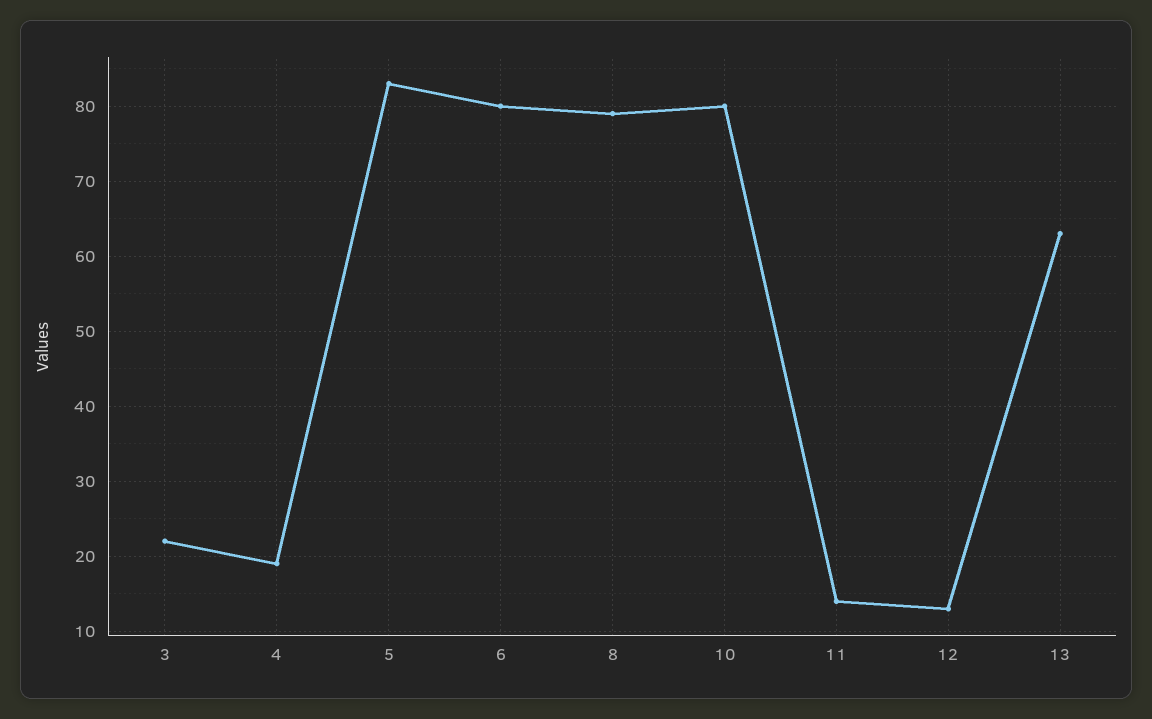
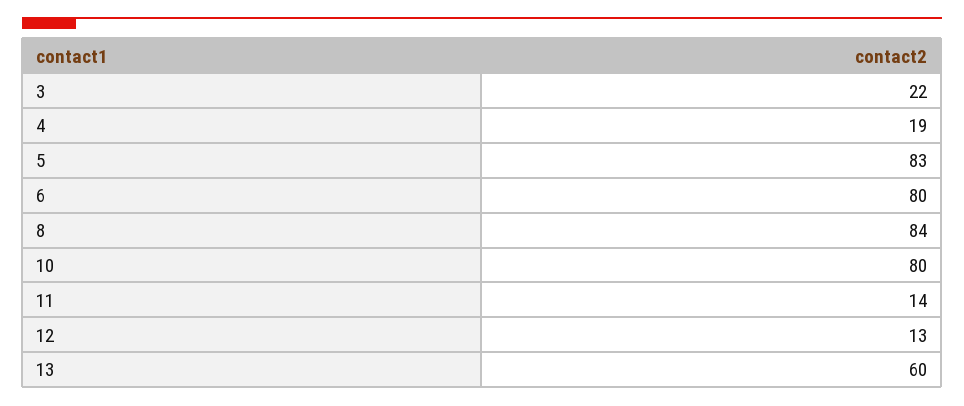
8: 79 -> 84
13: 63 -> 60

